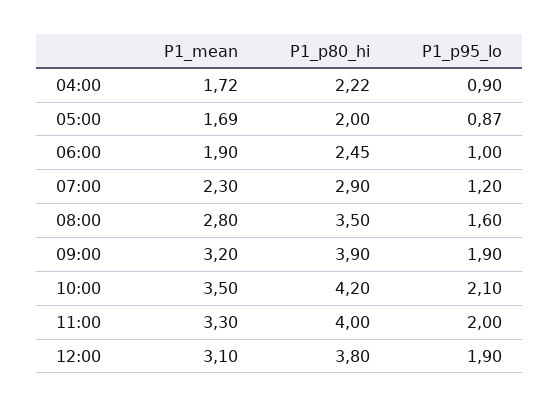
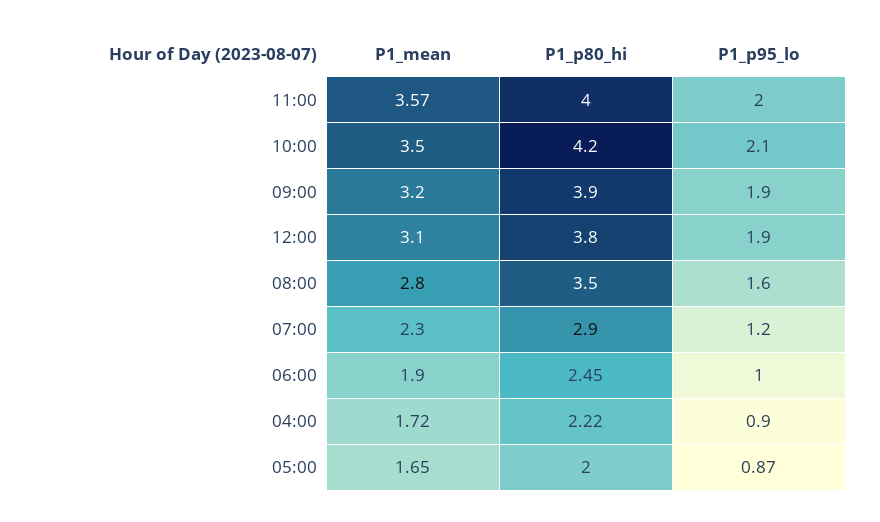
P1_mean, 05:00: 1.69 -> 1.65
P1_mean, 11:00: 3.3 -> 3.57

